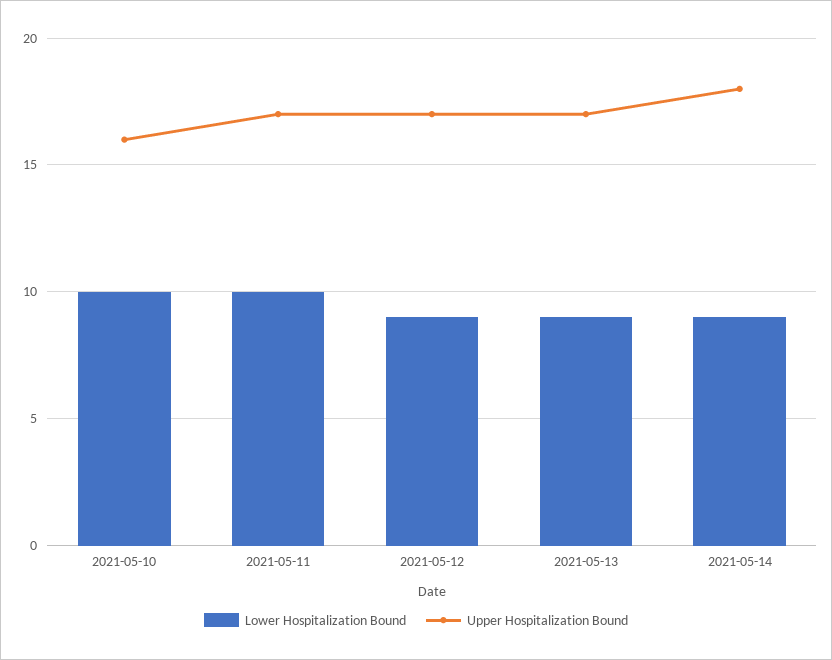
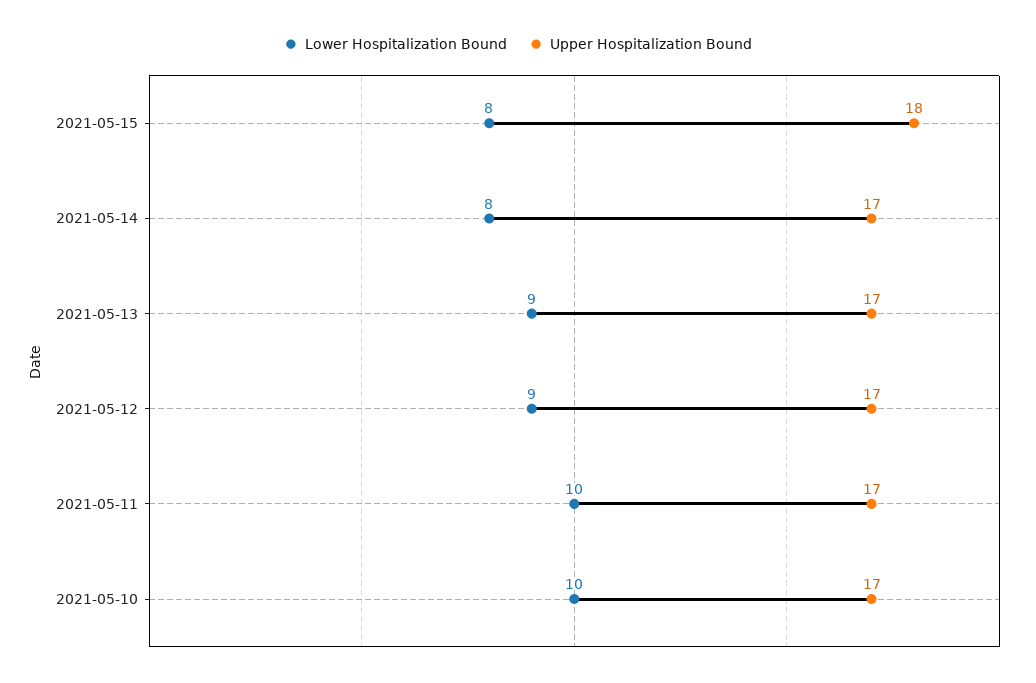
Upper Hospitalization Bound, 2021-05-10: 16 -> 17
Lower Hospitalization Bound, 2021-05-14: 9 -> 8
Upper Hospitalization Bound, 2021-05-14: 18 -> 17
Lower Hospitalization Bound, 2021-05-15: none -> 8
Upper Hospitalization Bound, 2021-05-15: none -> 18

